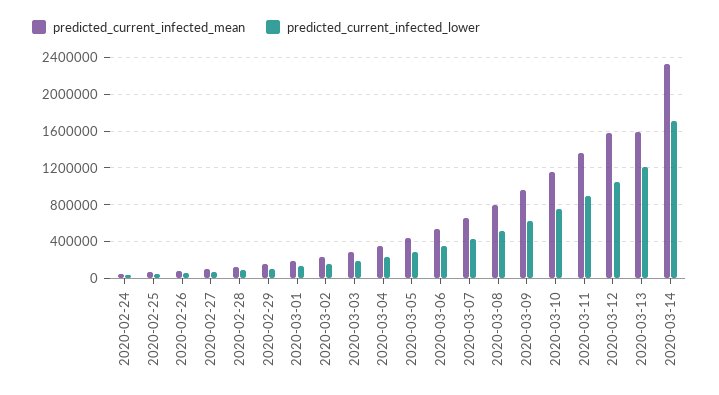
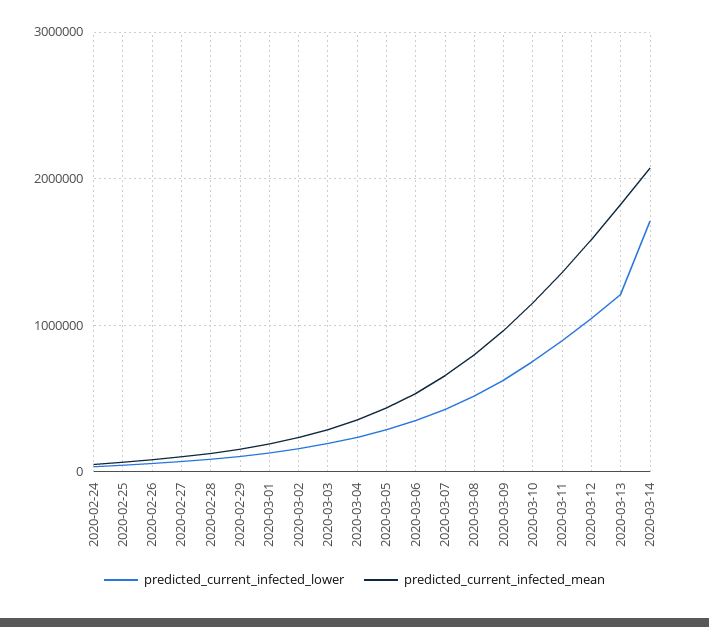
predicted_current_infected_mean, 2020-03-13: 1600000 -> 1800000
predicted_current_infected_mean, 2020-03-14: 2300000 -> 2100000

